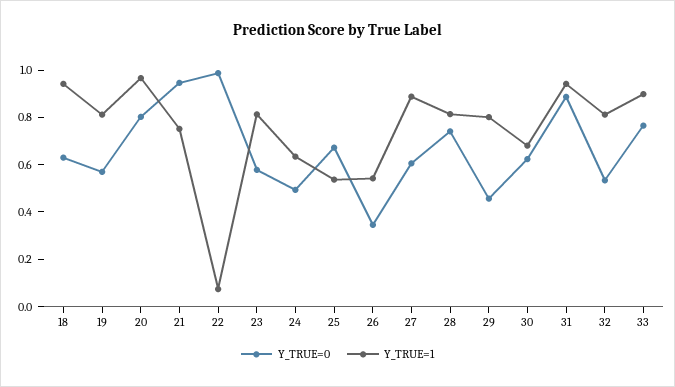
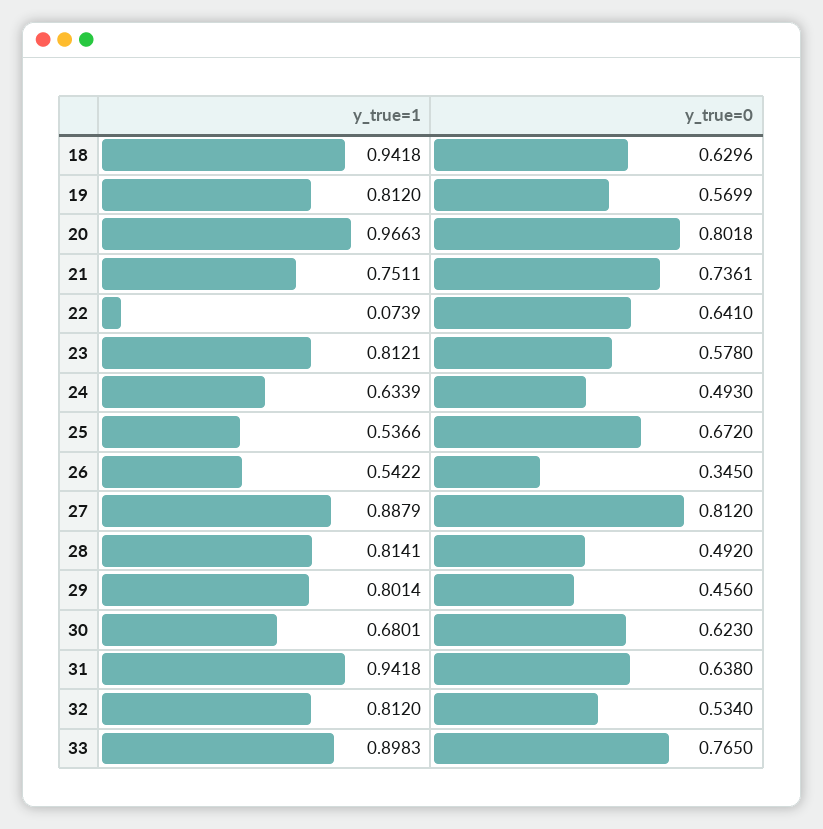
Y_TRUE=0, 21: 0.95 -> 0.7361
Y_TRUE=0, 22: 1 -> 0.641
Y_TRUE=0, 27: 0.6 -> 0.812
Y_TRUE=0, 28: 0.75 -> 0.492
Y_TRUE=0, 31: 0.9 -> 0.638

